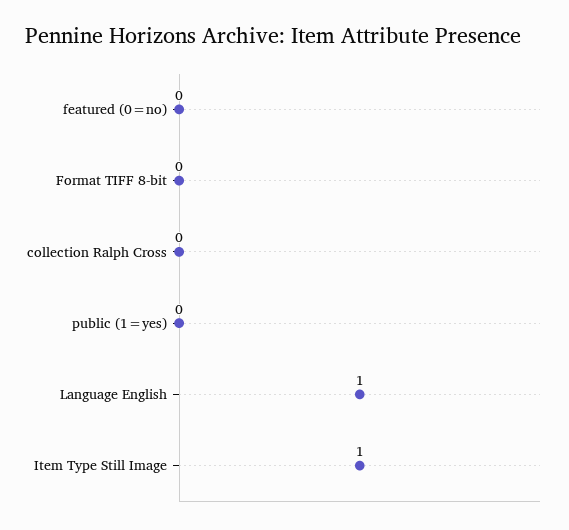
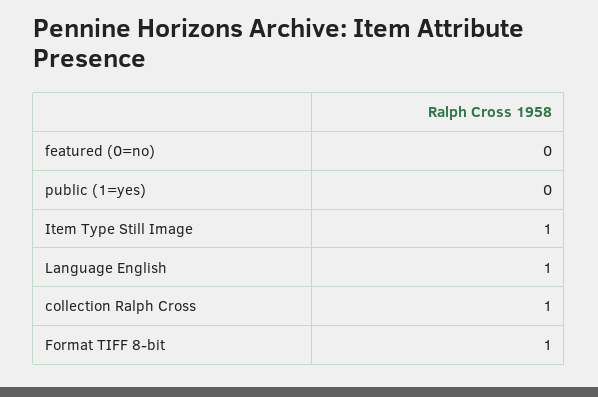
Format TIFF 8-bit: 0 -> 1
collection Ralph Cross: 0 -> 1

